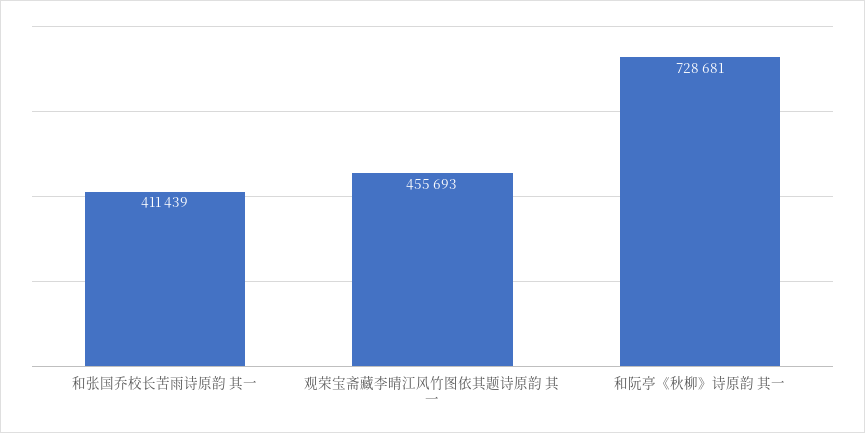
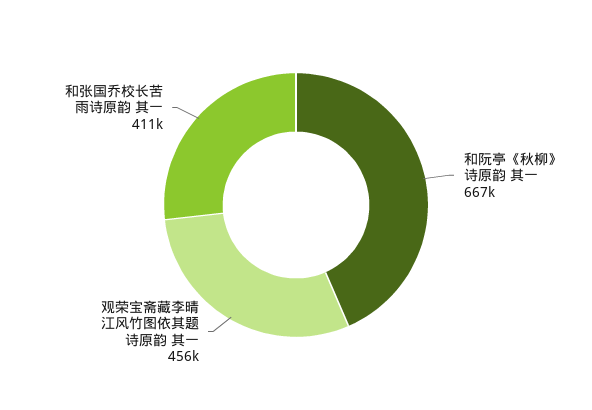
和阮亭《秋柳》诗原韵 其一: 728681 -> 667000

